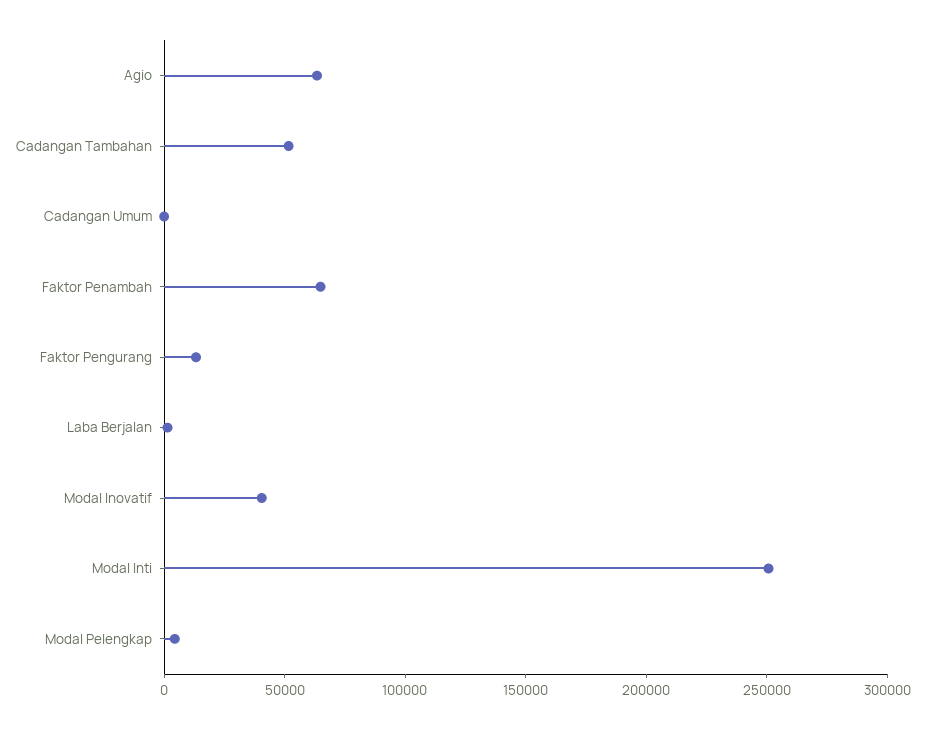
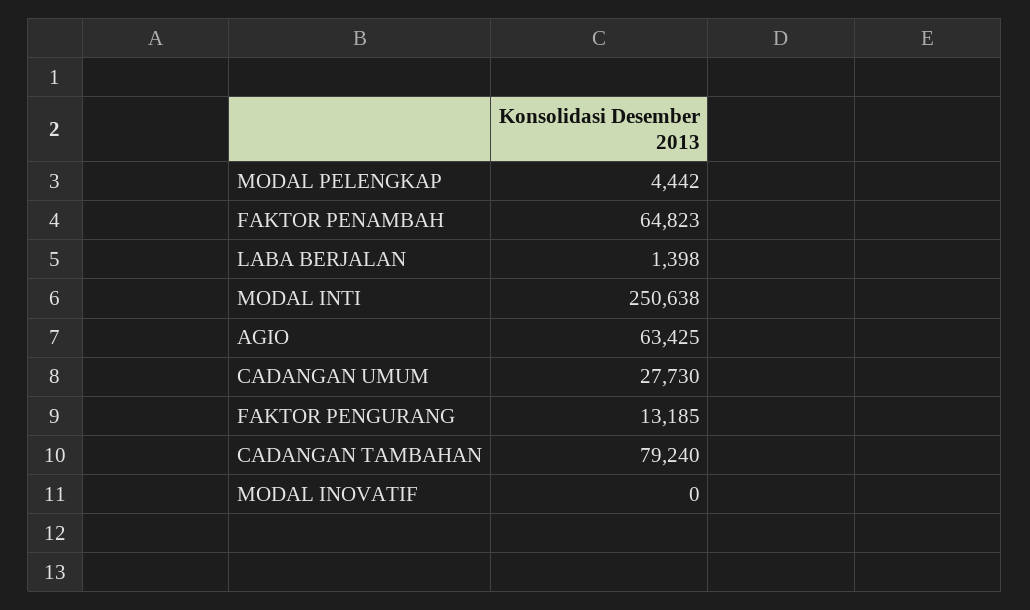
Cadangan Tambahan: 50000 -> 79240
Cadangan Umum: 0 -> 27730
Modal Inovatif: 40000 -> 0

